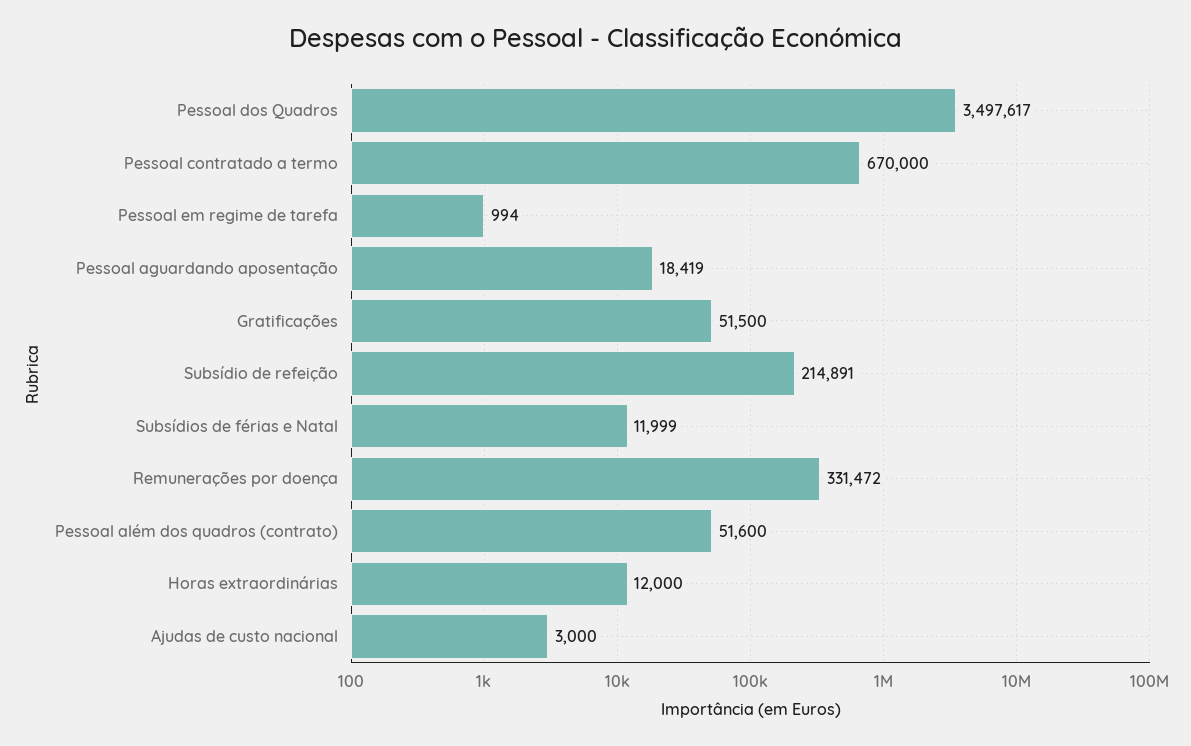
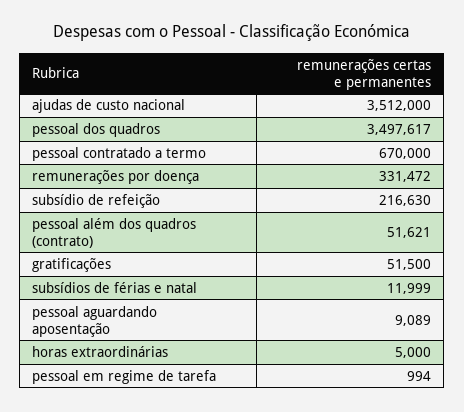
Pessoal aguardando aposentação: 18419 -> 9089
Subsídio de refeição: 214891 -> 216630
Pessoal além dos quadros (contrato): 51600 -> 51621
Horas extraordinárias: 12000 -> 5000
Ajudas de custo nacional: 3000 -> 3512000

